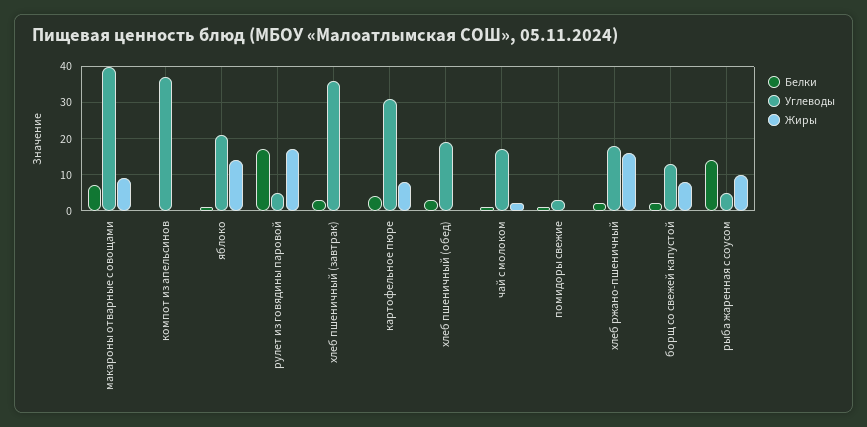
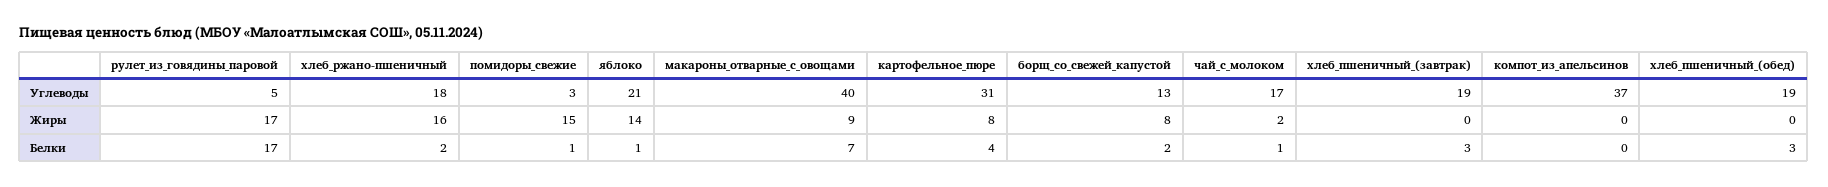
Углеводы, хлеб пшеничный (завтрак): 35 -> 19
Жиры, помидоры свежие: 0 -> 15
Белки, рыба жаренная с соусом: 15 -> none
Углеводы, рыба жаренная с соусом: 5 -> none
Жиры, рыба жаренная с соусом: 10 -> none

